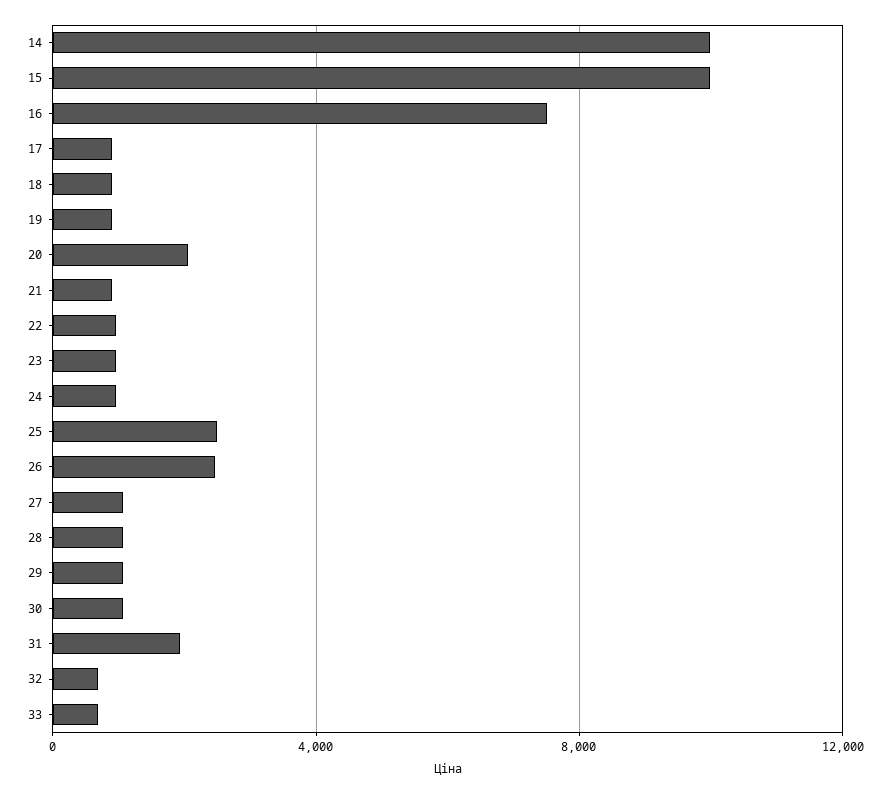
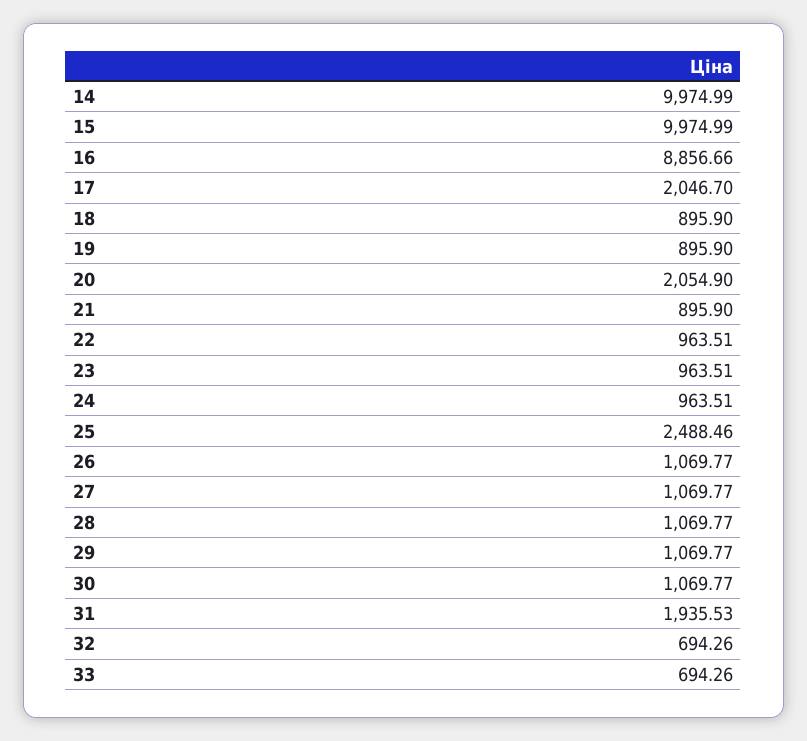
16: 7500 -> 8856.66
17: 1000 -> 2046.7
26: 2500 -> 1069.77

